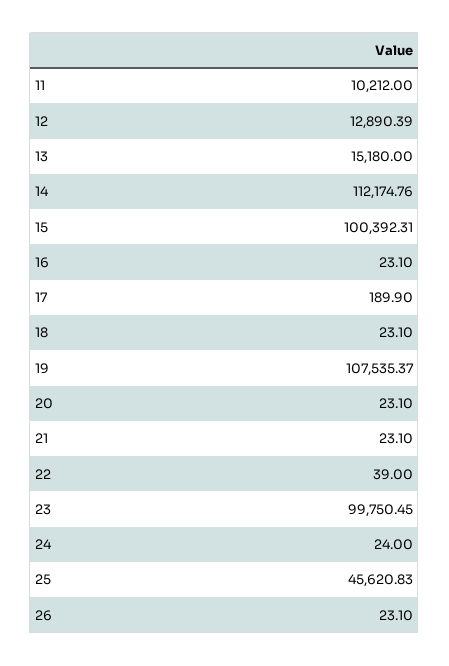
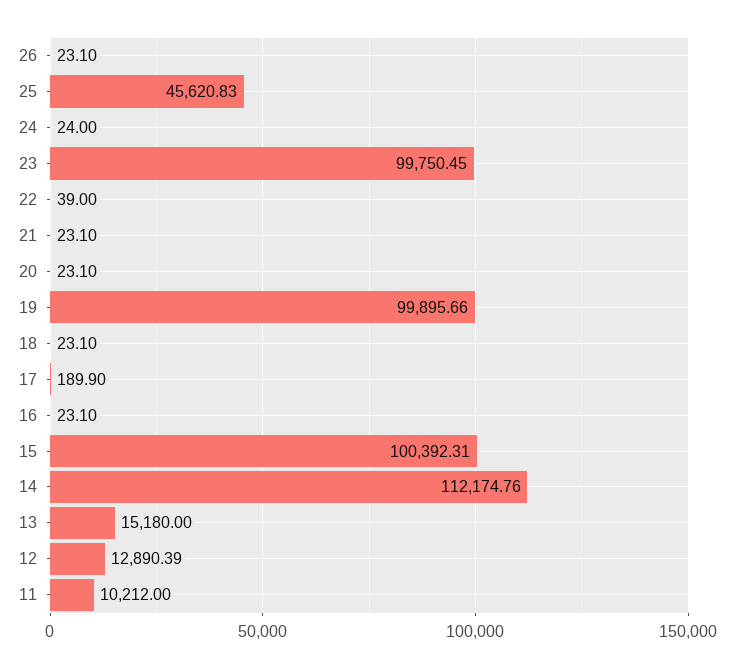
19: 107535.37 -> 99895.66

